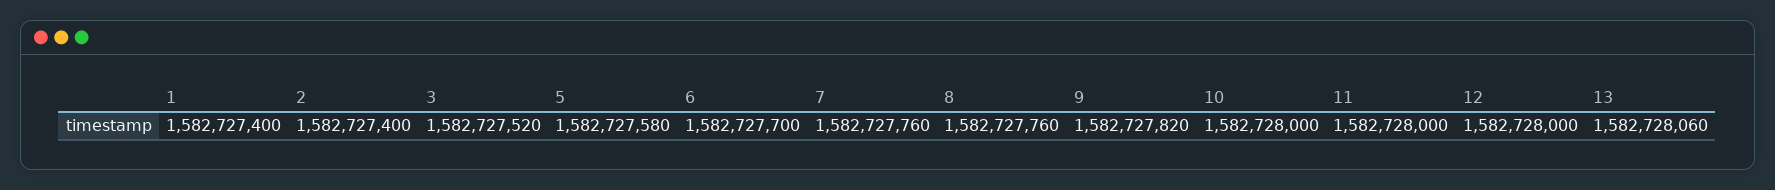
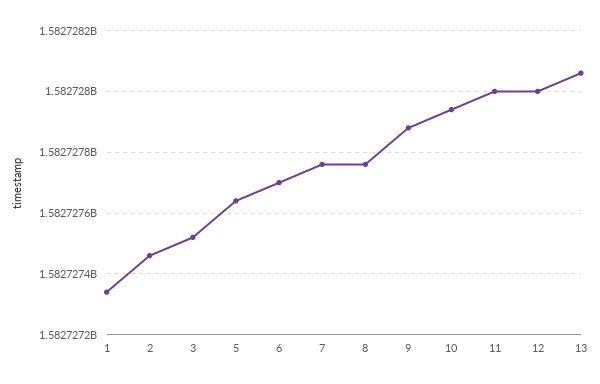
1: 1582727400 -> 1582727340
2: 1582727400 -> 1582727460
5: 1582727580 -> 1582727640
9: 1582727820 -> 1582727880
10: 1582728000 -> 1582727940

